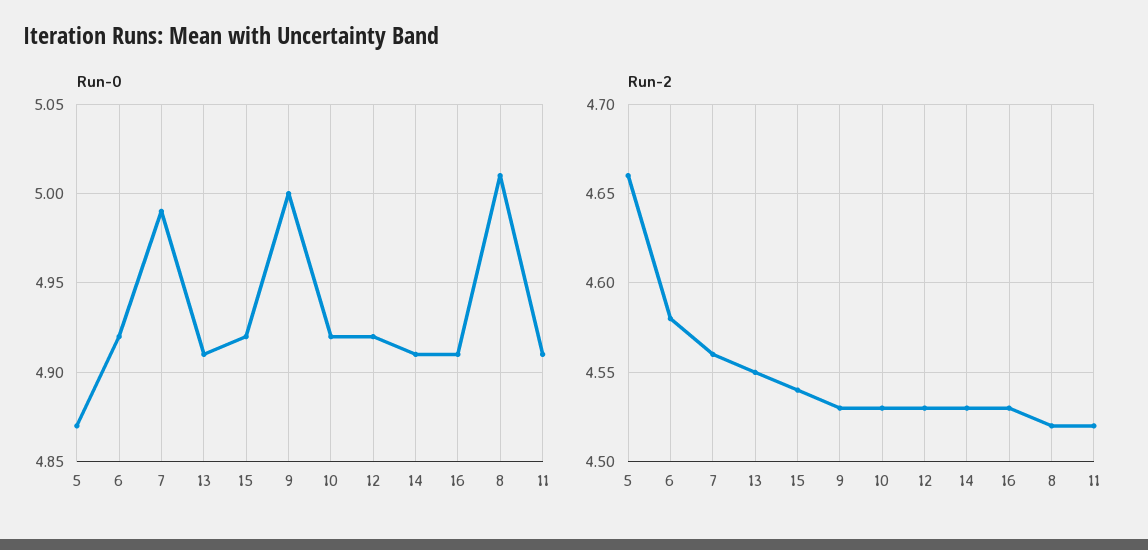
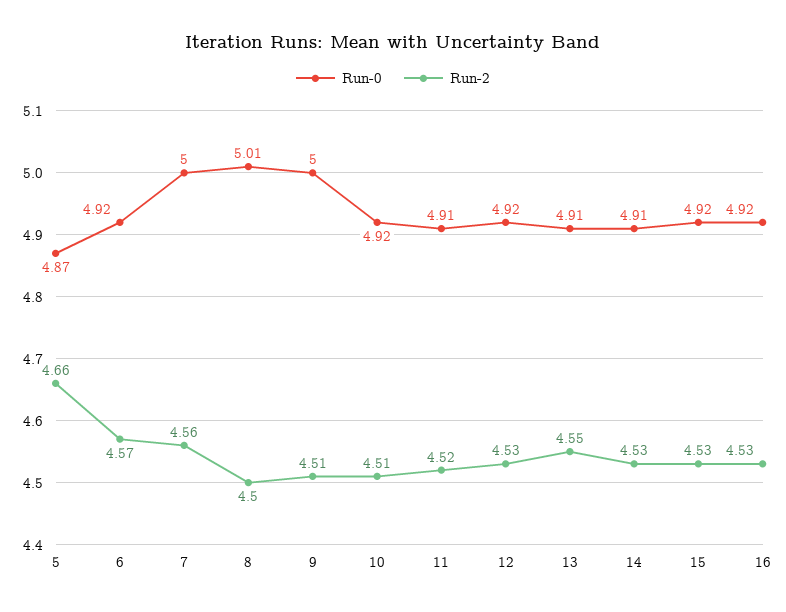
Run-0, 7: 4.99 -> 5
Run-0, 16: 4.91 -> 4.92
Run-2, 6: 4.58 -> 4.57
Run-2, 15: 4.54 -> 4.53
Run-2, 9: 4.53 -> 4.51
Run-2, 10: 4.53 -> 4.51
Run-2, 8: 4.52 -> 4.5

